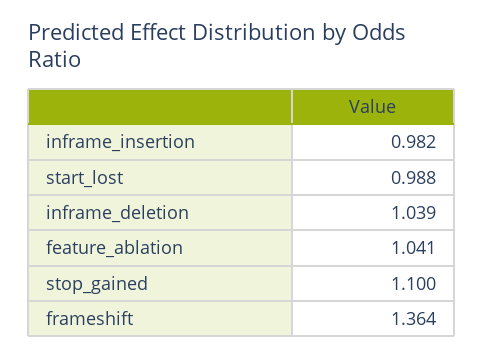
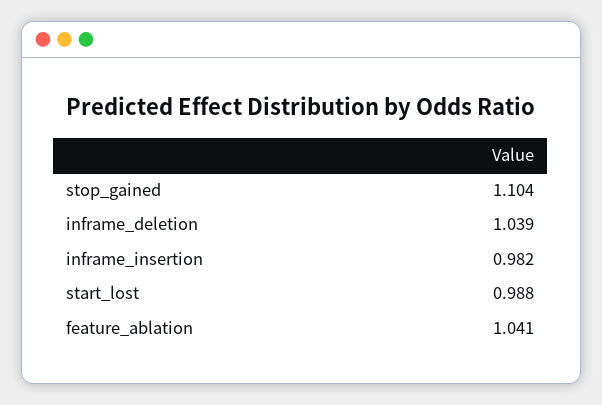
stop_gained: 1.1 -> 1.104
frameshift: 1.364 -> none

